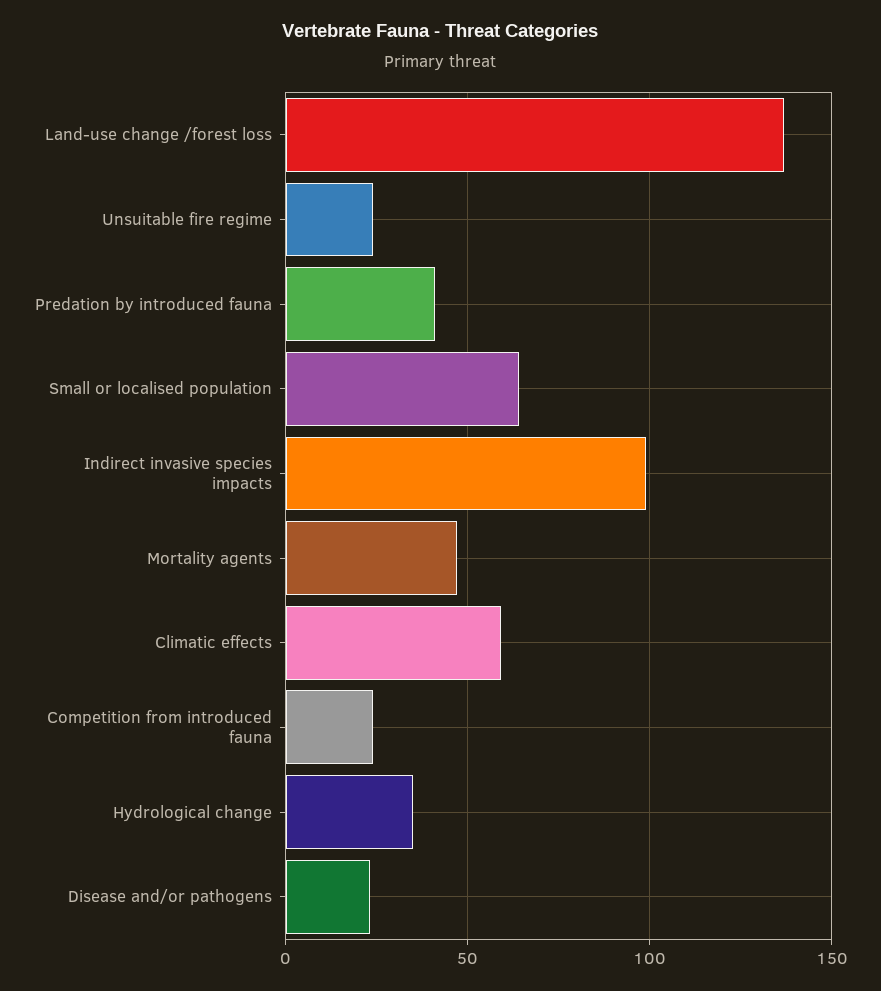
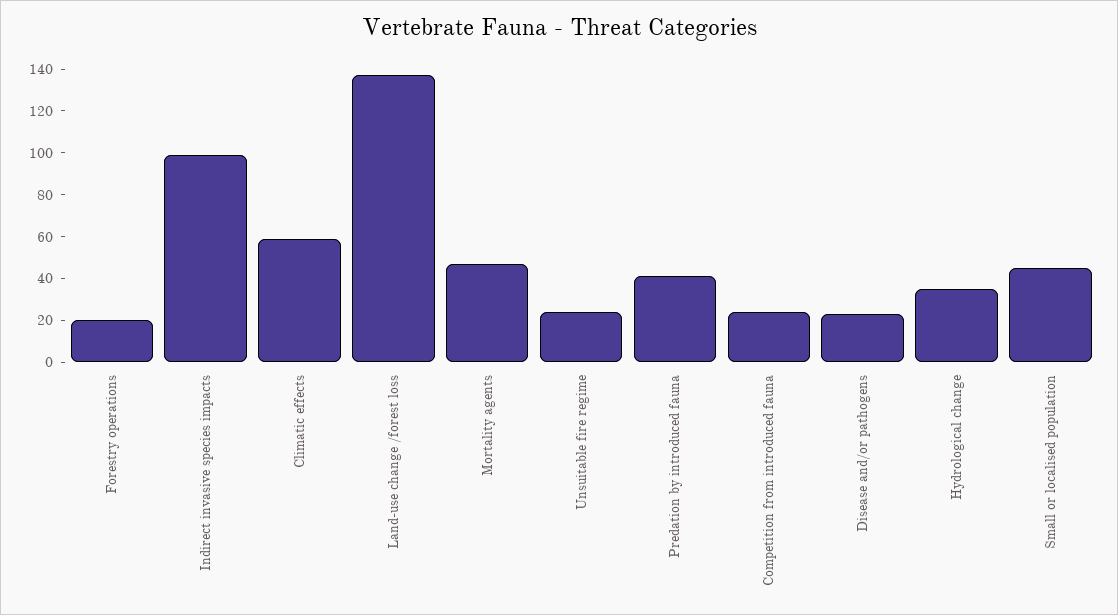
Small or localised population: 65 -> 45
Forestry operations: none -> 20

